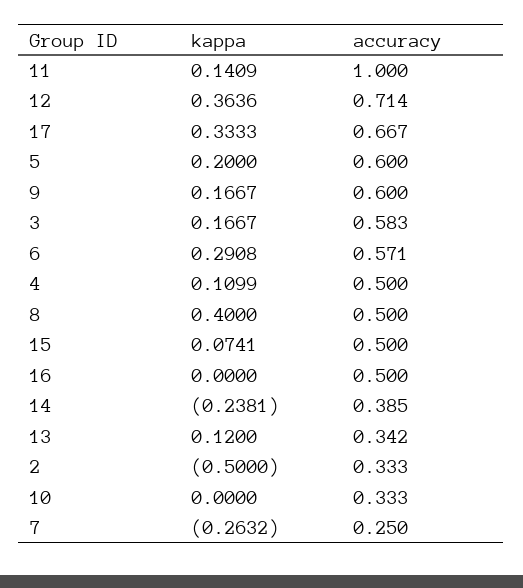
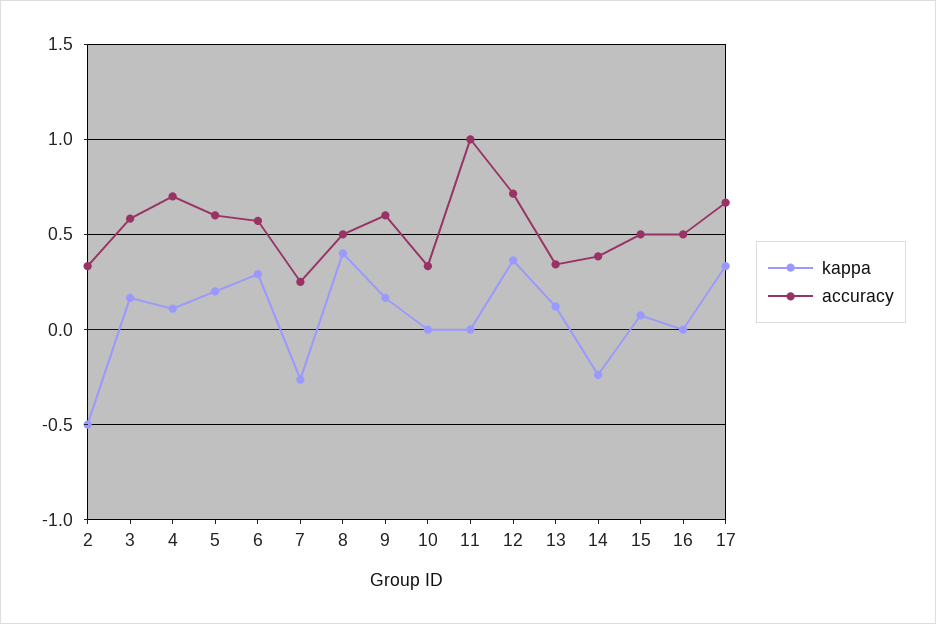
kappa, 11: 0.1409 -> 0
accuracy, 4: 0.5 -> 0.7

